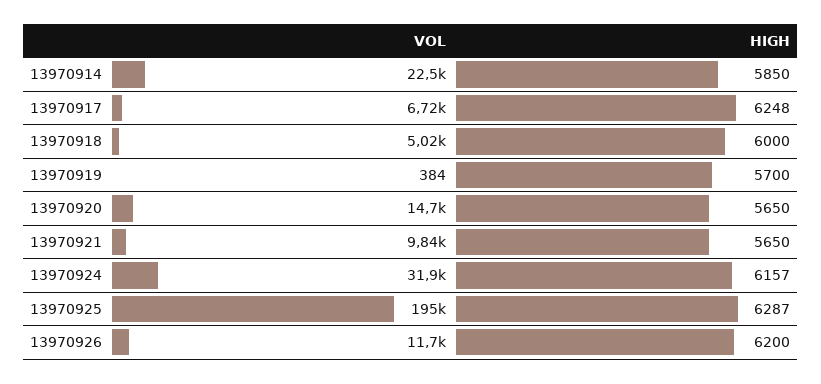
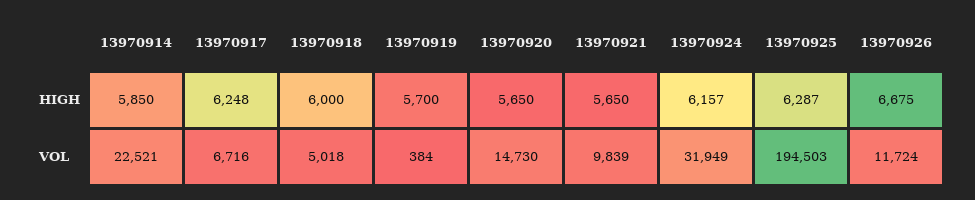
HIGH, 13970926: 6200 -> 6675

